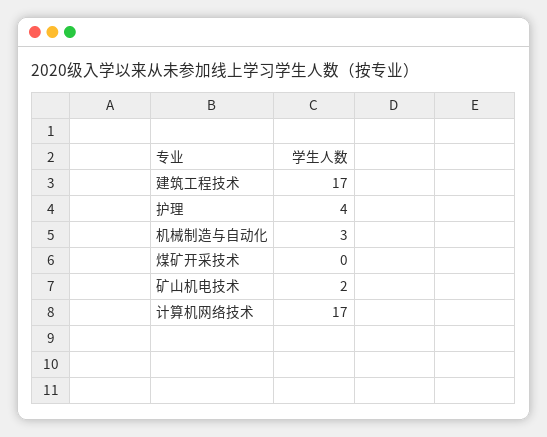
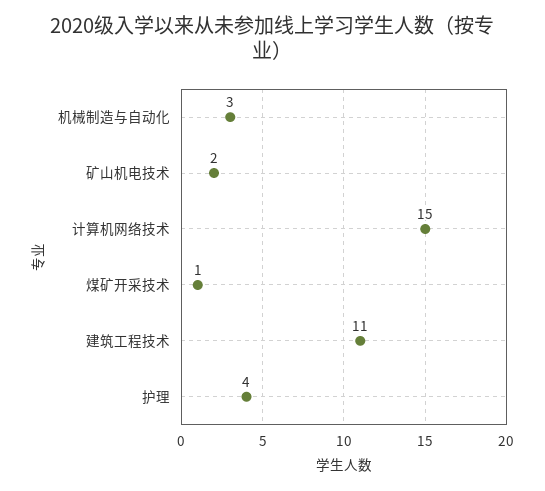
建筑工程技术: 17 -> 11
煤矿开采技术: 0 -> 1
计算机网络技术: 17 -> 15

